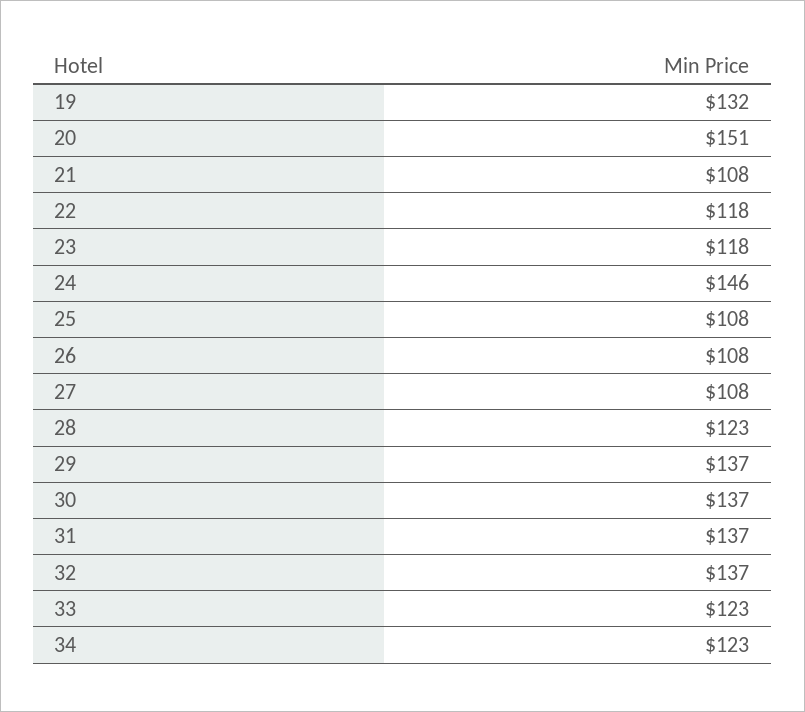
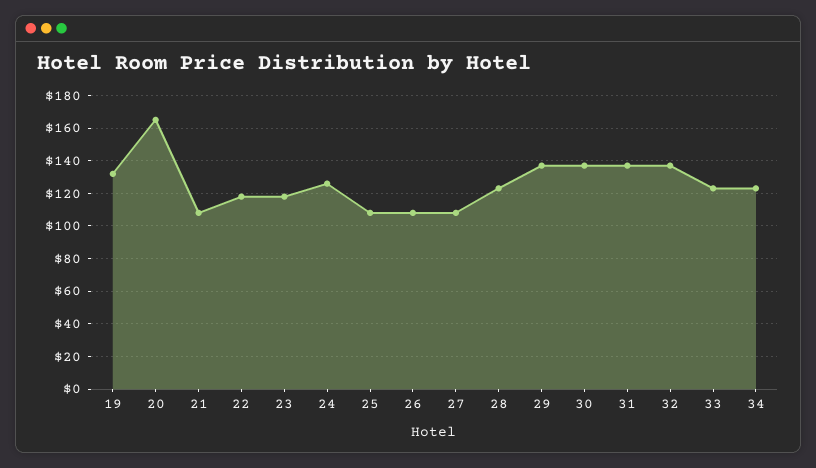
20: 151 -> 165
24: 146 -> 125

